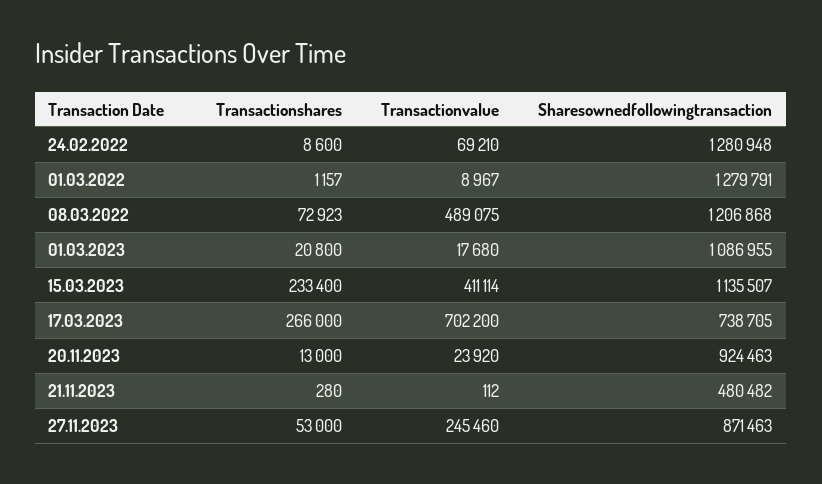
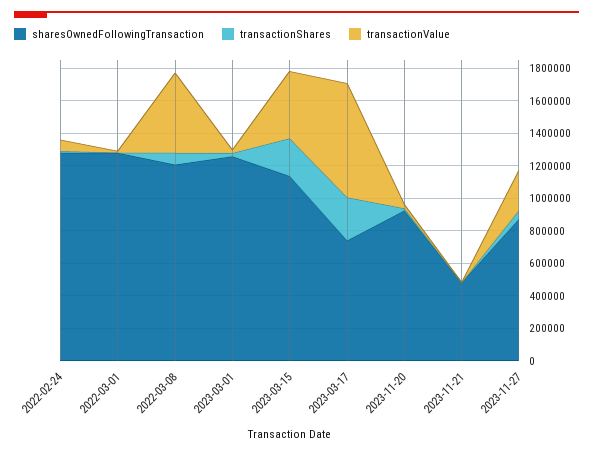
Sharesownedfollowingtransaction, 01.03.2023: 1086955 -> 1250000

